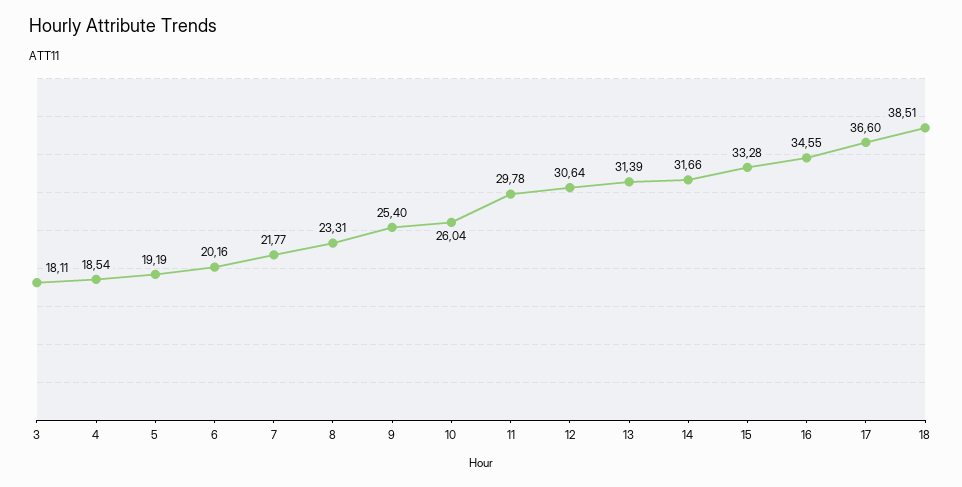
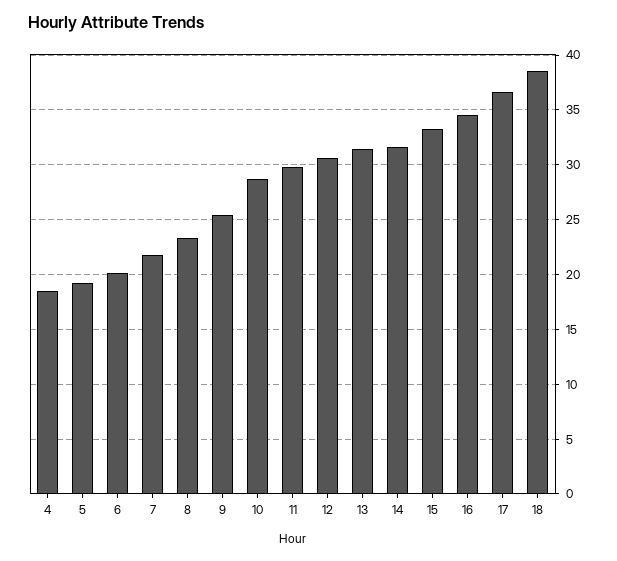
3: 18.11 -> none
10: 26.04 -> 29

